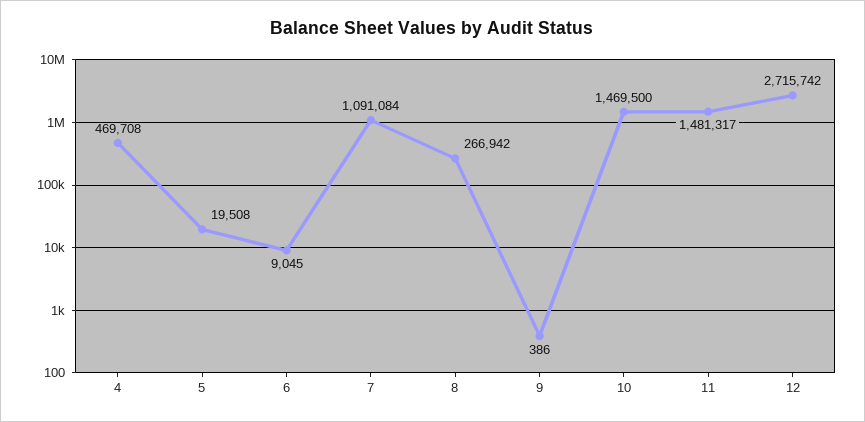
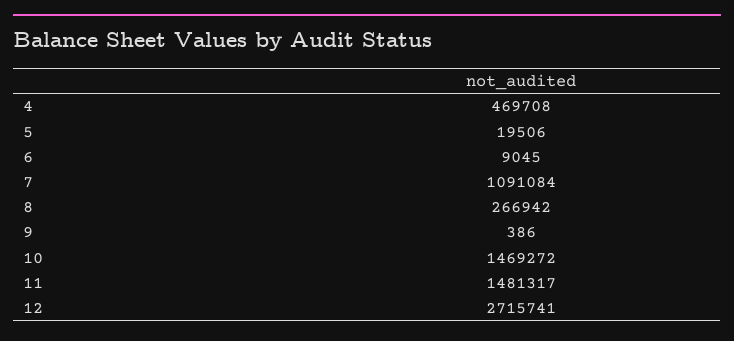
5: 19508 -> 19506
10: 1469500 -> 1469272
12: 2715742 -> 2715741

